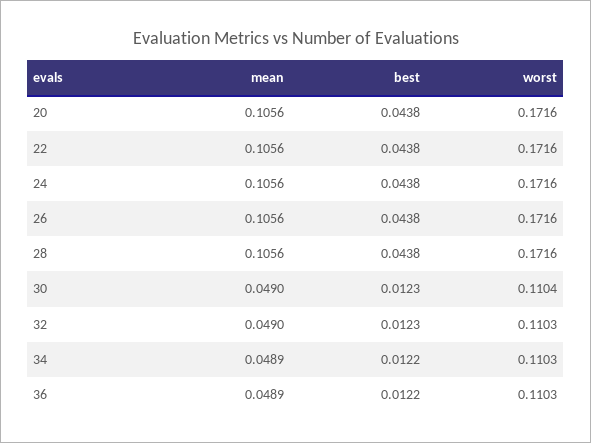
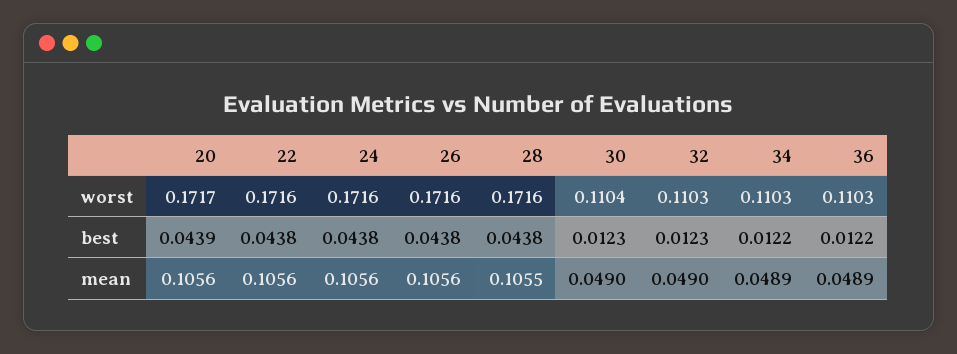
best, 20: 0.0438 -> 0.0439
worst, 20: 0.1716 -> 0.1717
mean, 28: 0.1056 -> 0.1055

